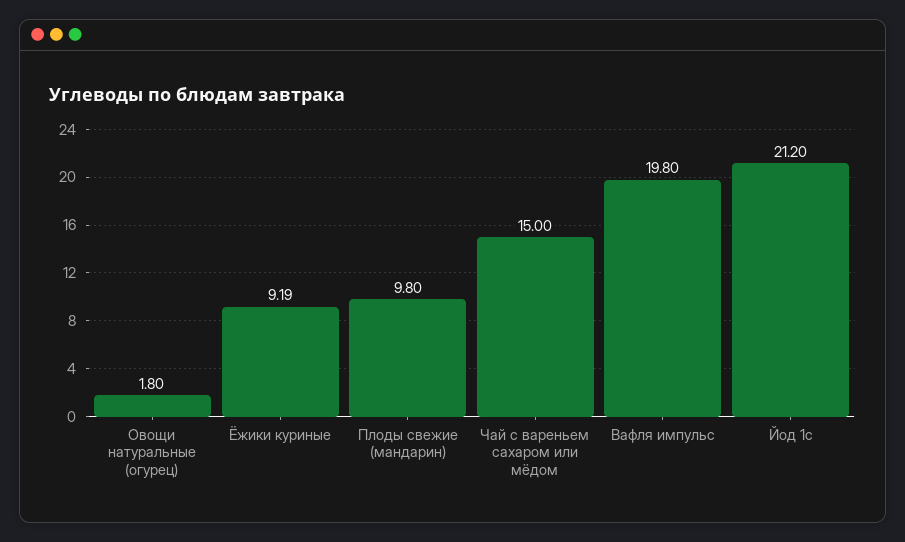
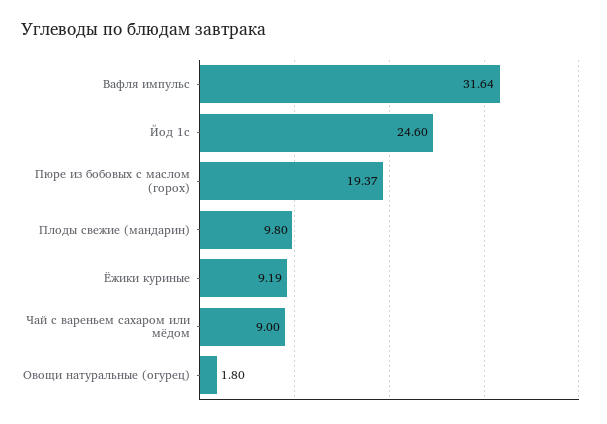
Чай с вареньем сахаром или мёдом: 15 -> 9
Вафля импульс: 19.8 -> 31.64
Йод 1с: 21.2 -> 24.6
Пюре из бобовых с маслом (горох): none -> 19.37

